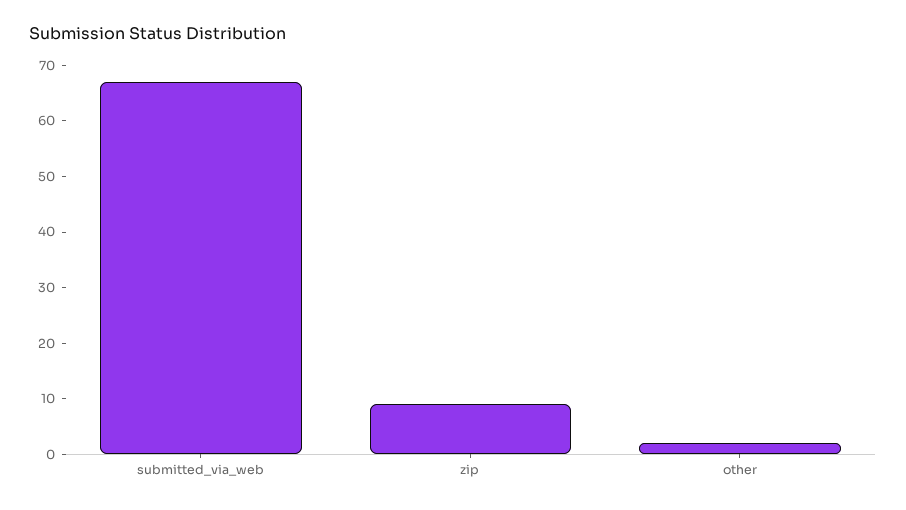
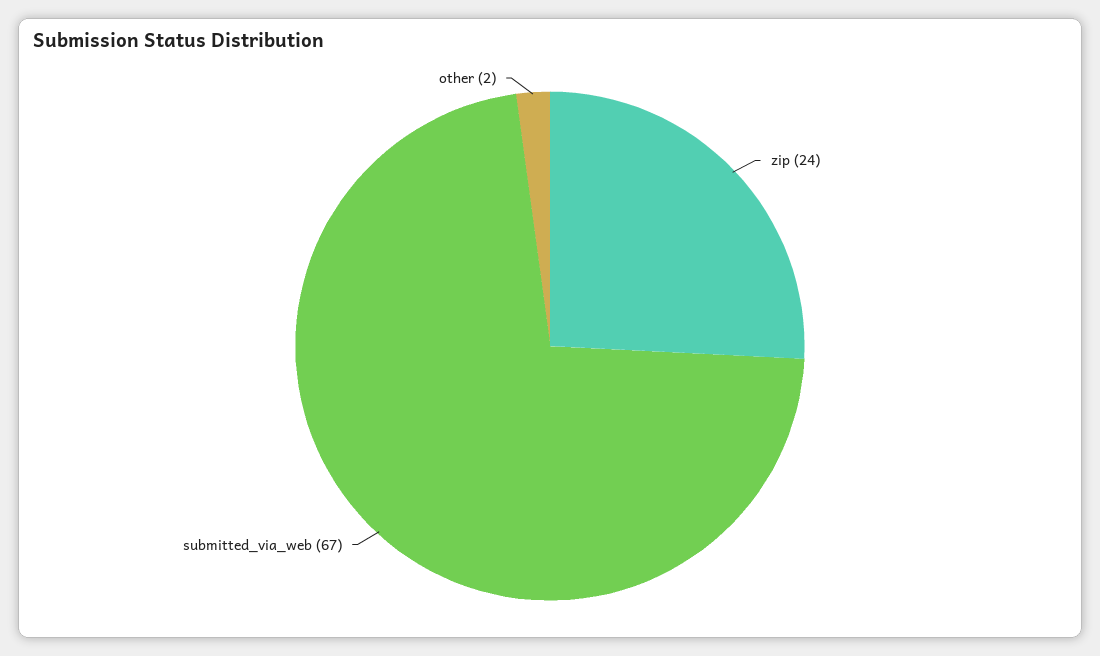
zip: 10 -> 24

